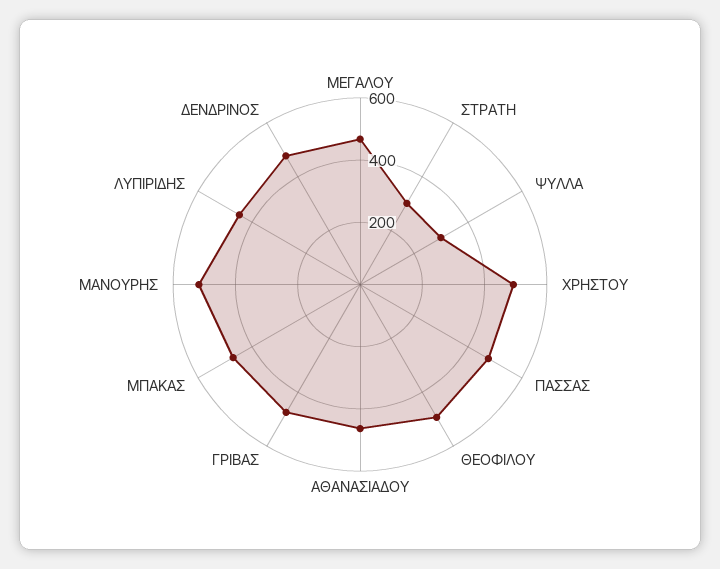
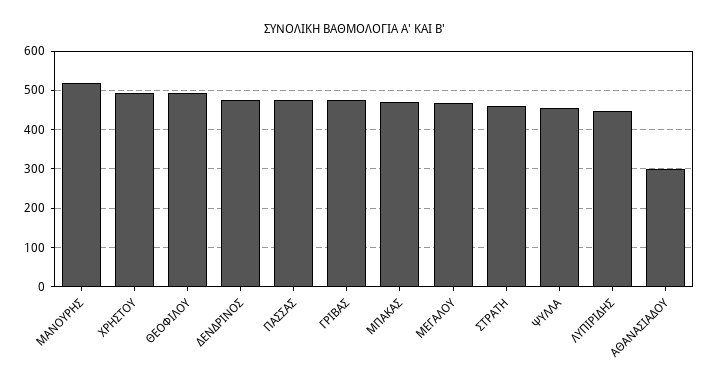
ΣΤΡΑΤΗ: 300 -> 460
ΨΥΛΛΑ: 300 -> 460
ΑΘΑΝΑΣΙΑΔΟΥ: 450 -> 300

